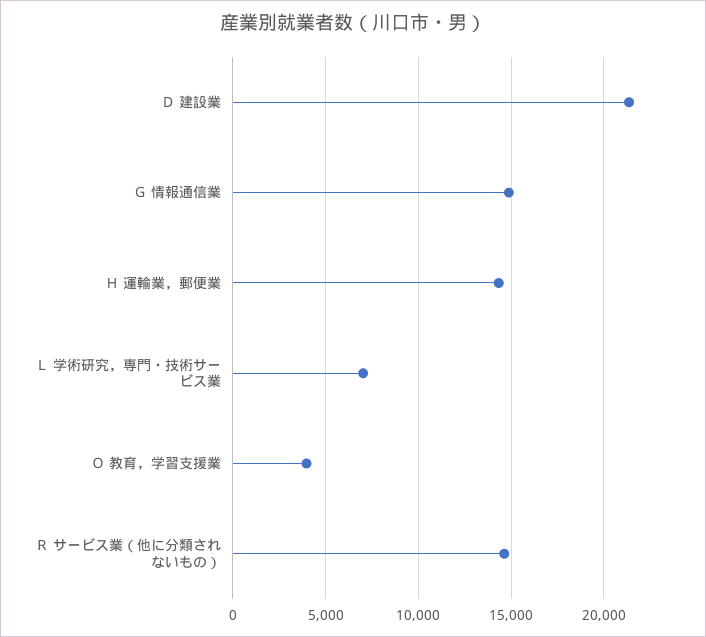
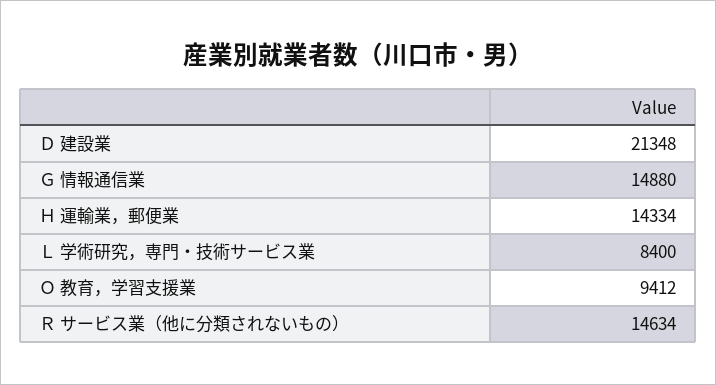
Ｌ 学術研究，専門・技術サービス業: 7000 -> 8400
Ｏ 教育，学習支援業: 4000 -> 9412

